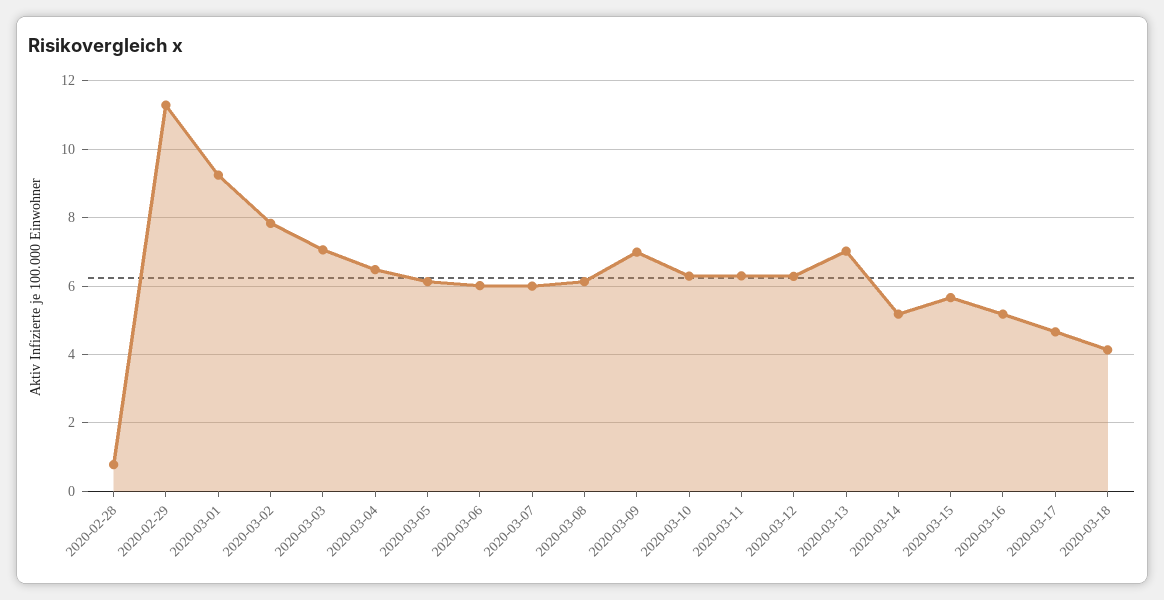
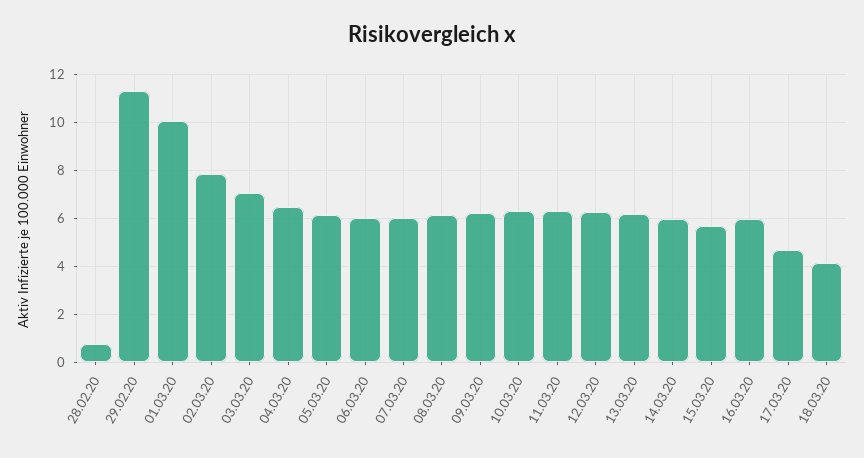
2020-03-01: 9.2 -> 10
2020-03-09: 7 -> 6.25
2020-03-13: 7 -> 6.25
2020-03-14: 5.2 -> 6
2020-03-16: 5.2 -> 6

